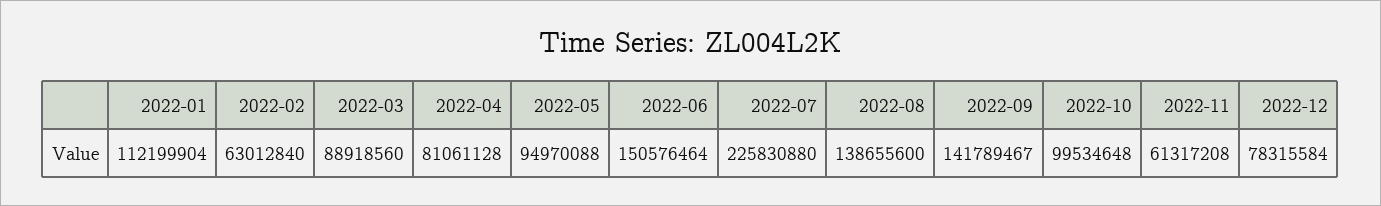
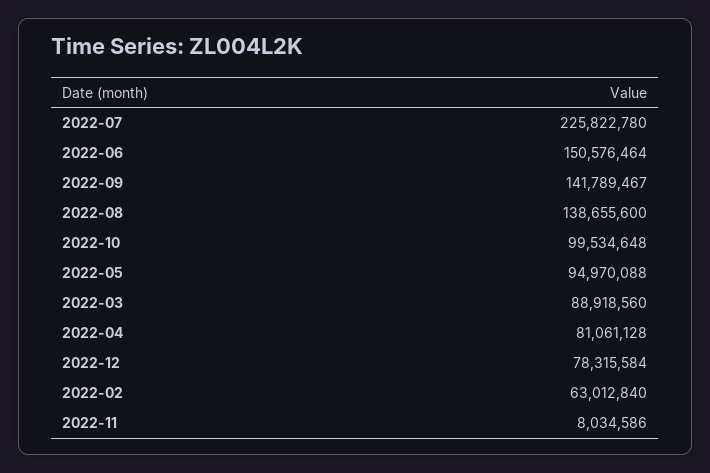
2022-01: 112199904 -> none
2022-07: 225830880 -> 225822780
2022-11: 61317208 -> 8034586

